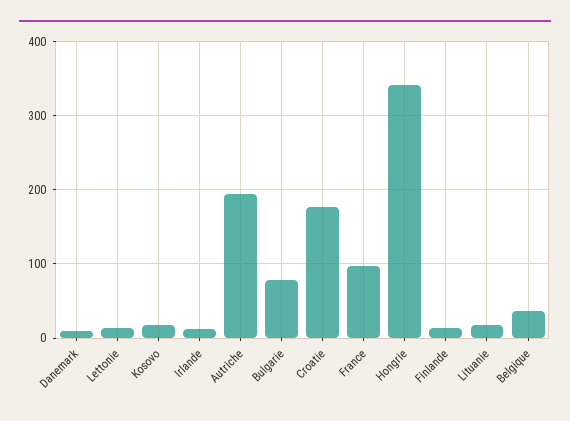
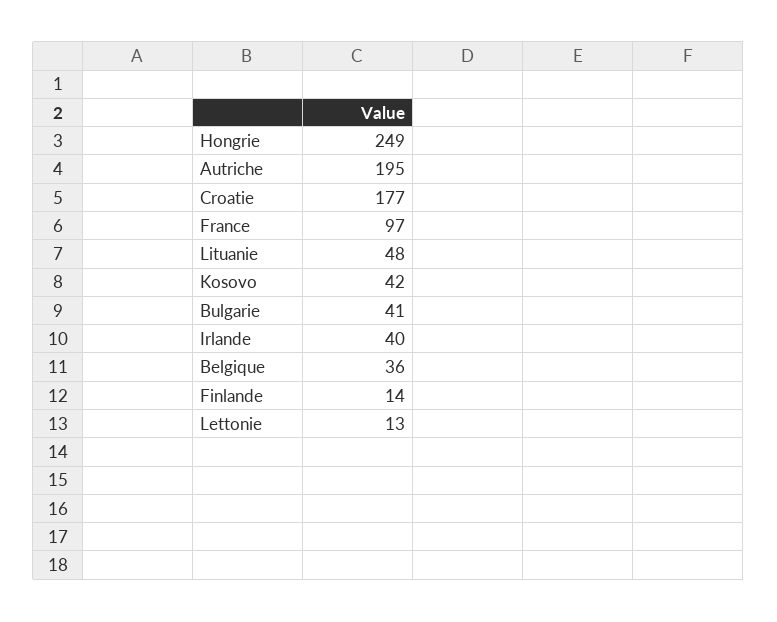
Danemark: 10 -> none
Kosovo: 20 -> 42
Irlande: 10 -> 40
Bulgarie: 80 -> 41
Hongrie: 340 -> 249
Lituanie: 20 -> 48

